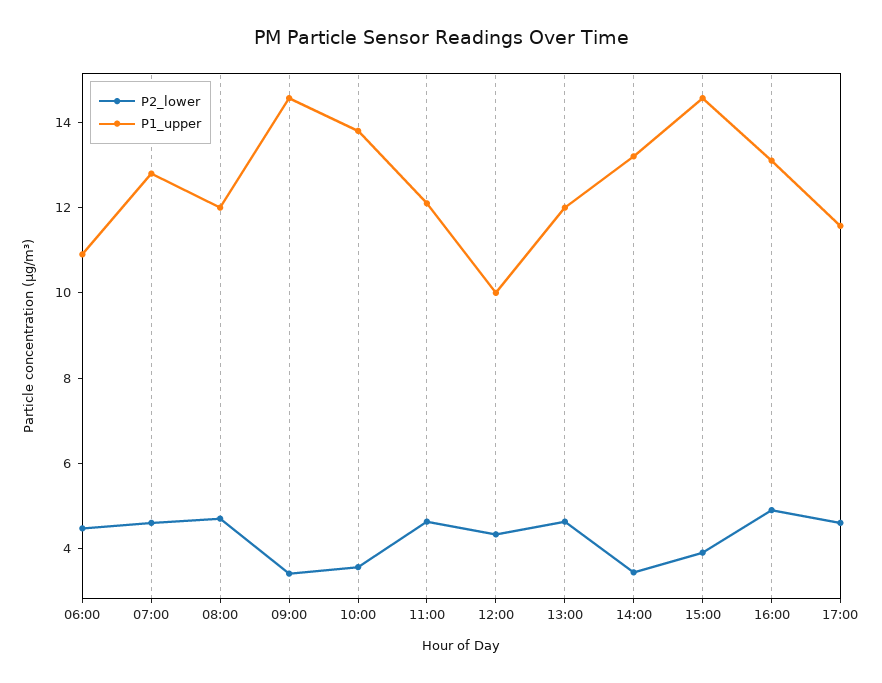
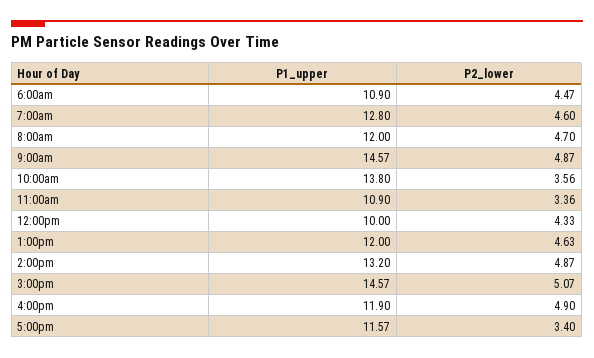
P2_lower, 09:00: 3.5 -> 4.87
P2_lower, 11:00: 4.5 -> 3.36
P1_upper, 11:00: 12 -> 10.9
P2_lower, 14:00: 3.5 -> 4.87
P2_lower, 15:00: 4 -> 5.07
P1_upper, 16:00: 13 -> 11.9
P2_lower, 17:00: 4.5 -> 3.4

